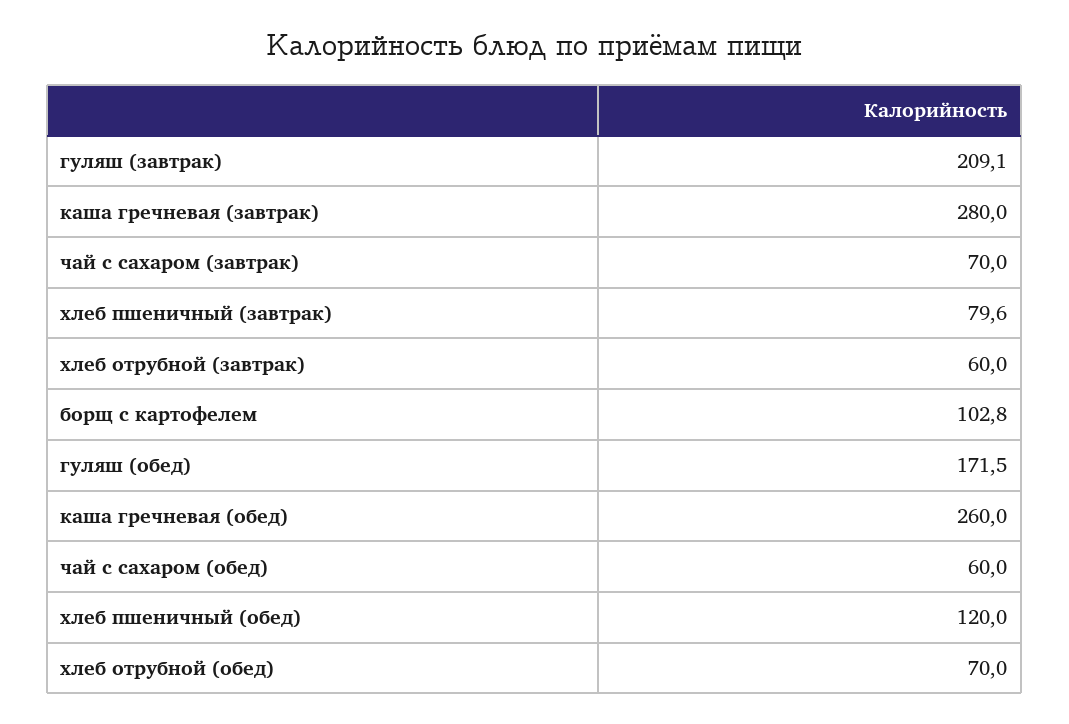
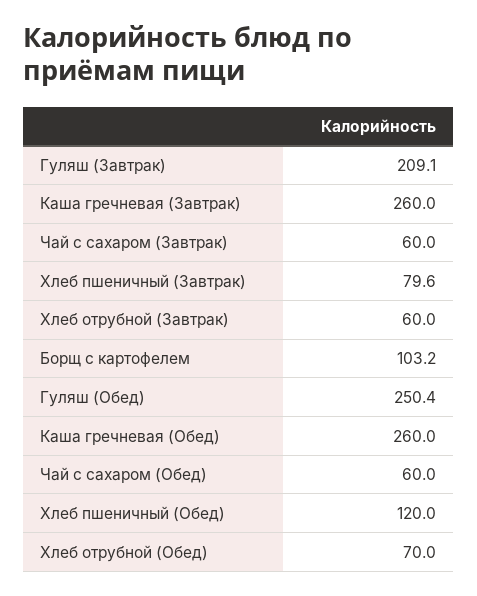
каша гречневая (завтрак): 280 -> 260
чай с сахаром (завтрак): 70 -> 60
борщ с картофелем: 102.8 -> 103.2
гуляш (обед): 171.5 -> 250.4

